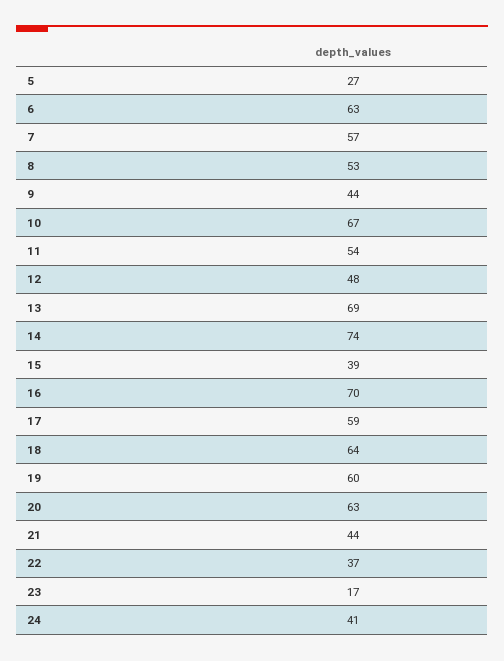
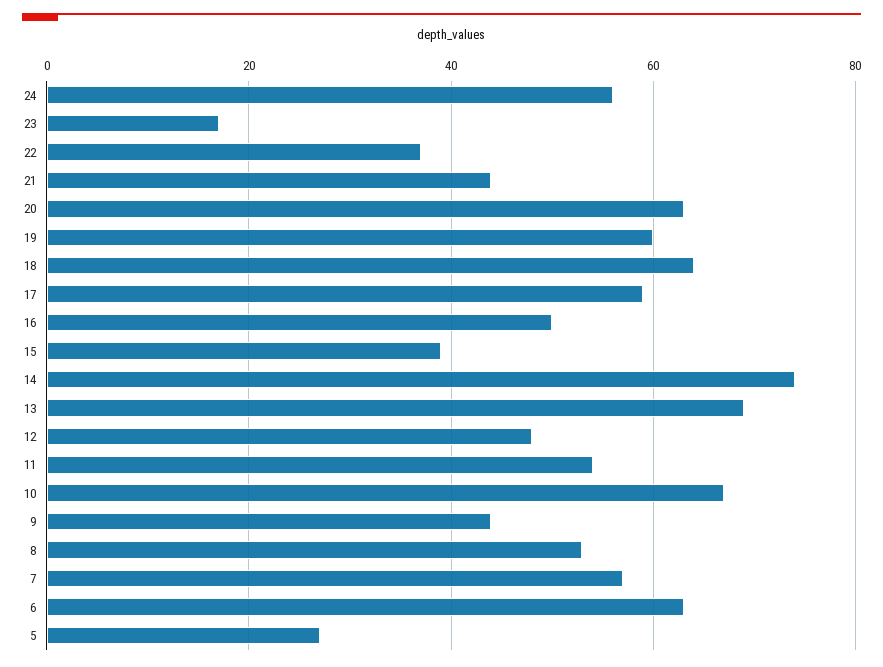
16: 70 -> 50
24: 41 -> 55

